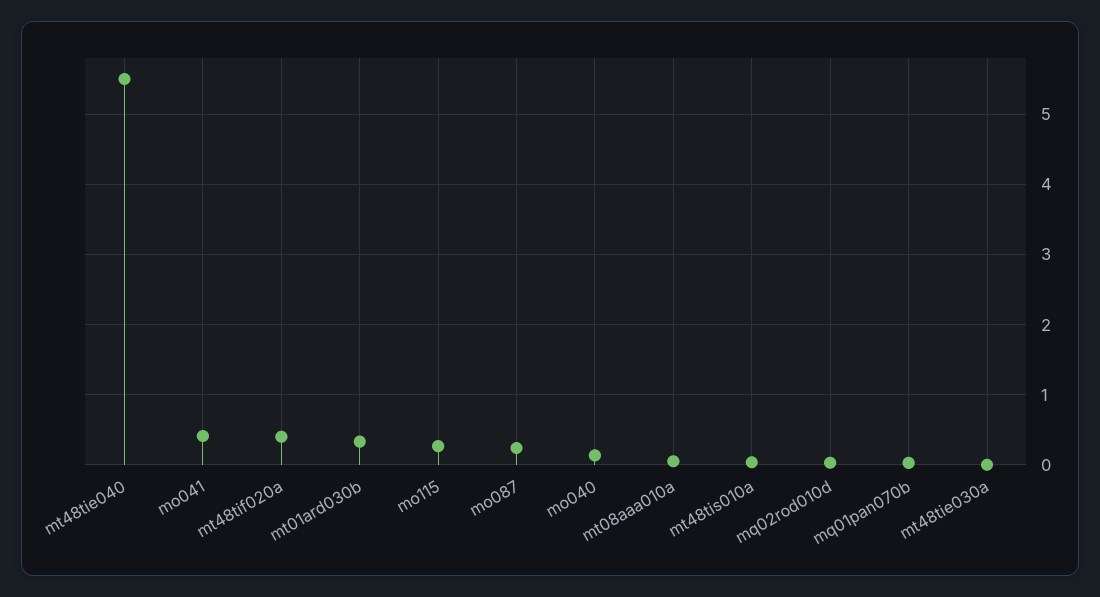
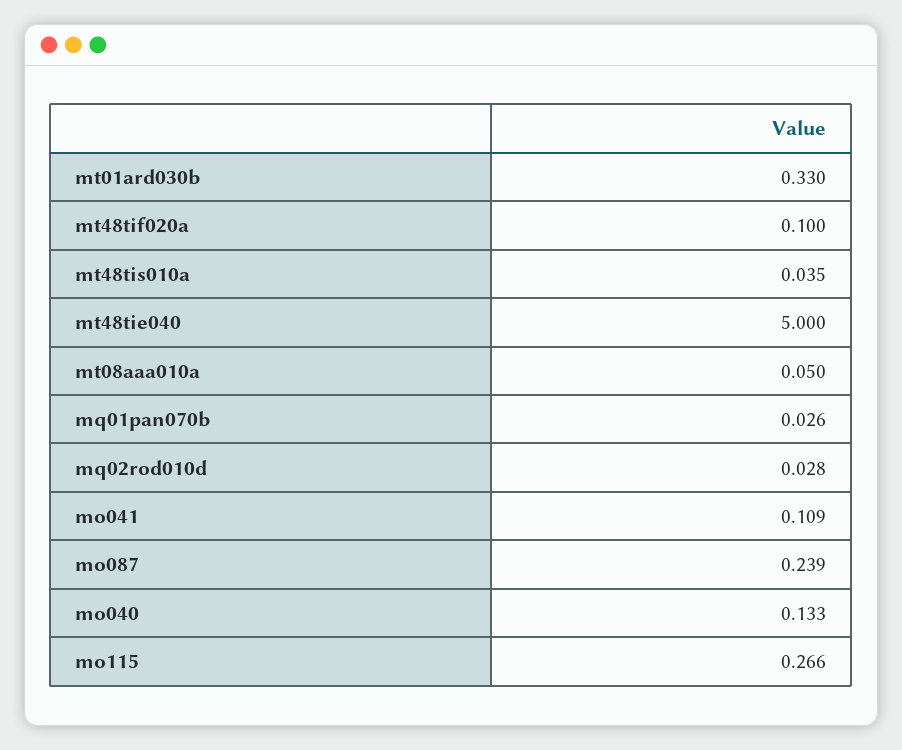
mt48tie040: 5.5 -> 5
mo041: 0.4 -> 0.109
mt48tif020a: 0.4 -> 0.1
mt48tie030a: 0 -> none

